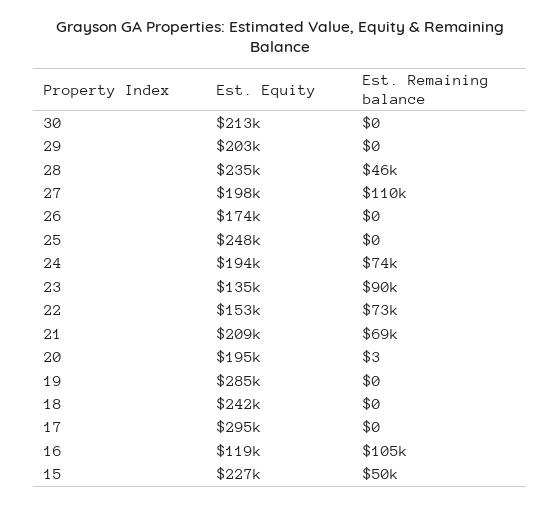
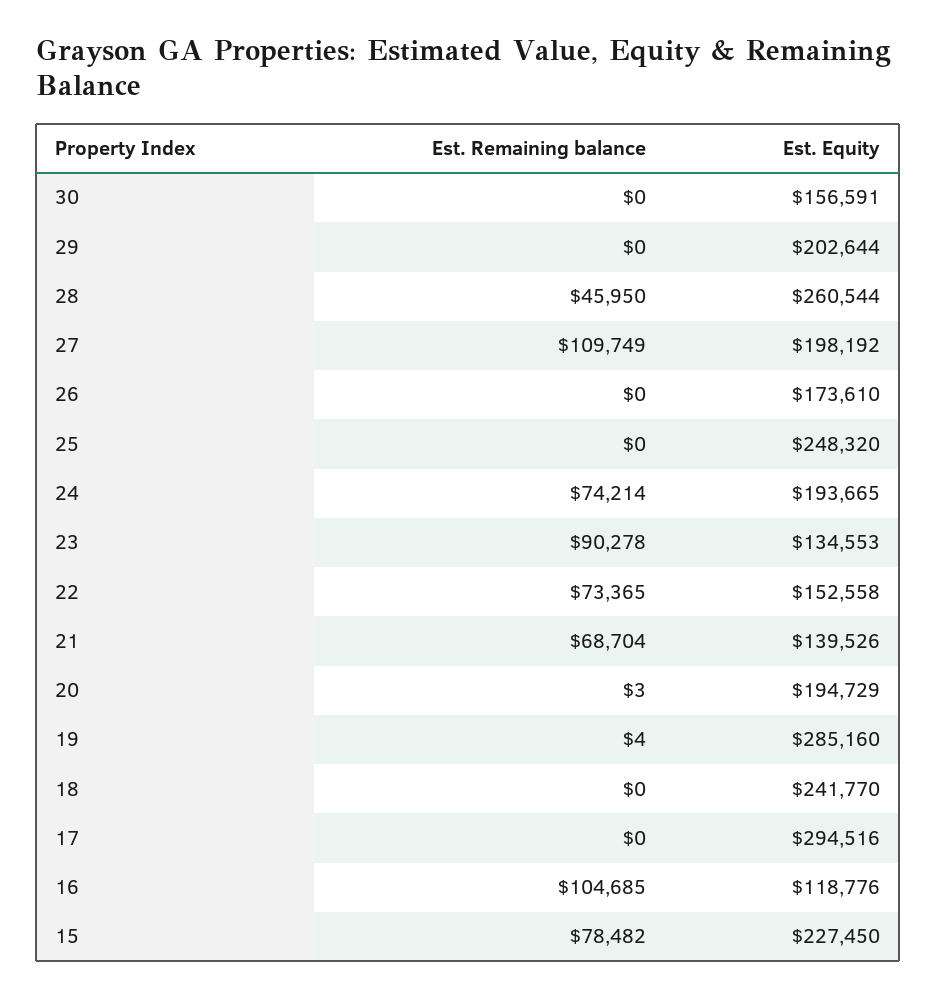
Est. Equity, 30: 213000 -> 156591
Est. Equity, 28: 235000 -> 260544
Est. Equity, 21: 209000 -> 139526
Est. Remaining balance, 19: 0 -> 4
Est. Remaining balance, 15: 50000 -> 78482

